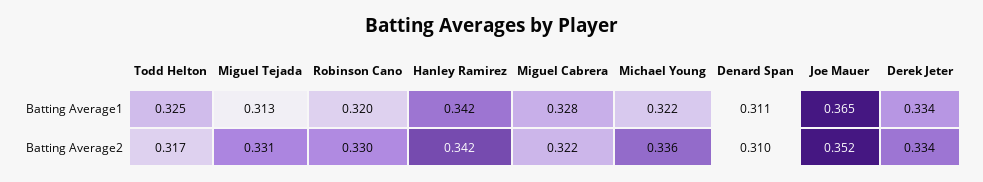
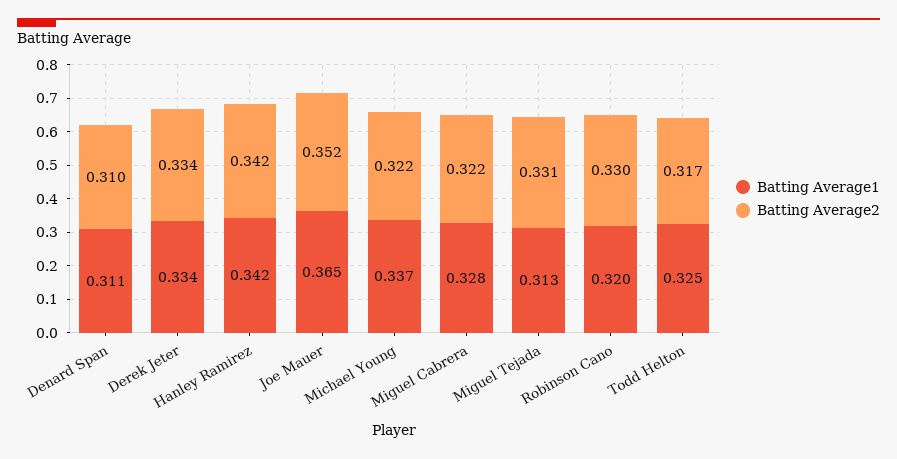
Batting Average1, Michael Young: 0.322 -> 0.337
Batting Average2, Michael Young: 0.336 -> 0.322

